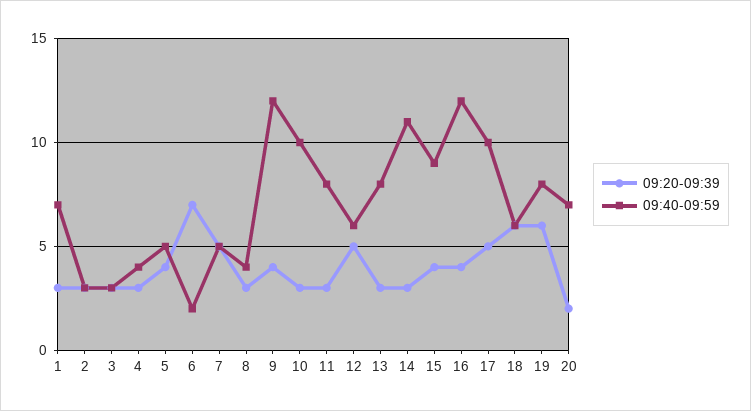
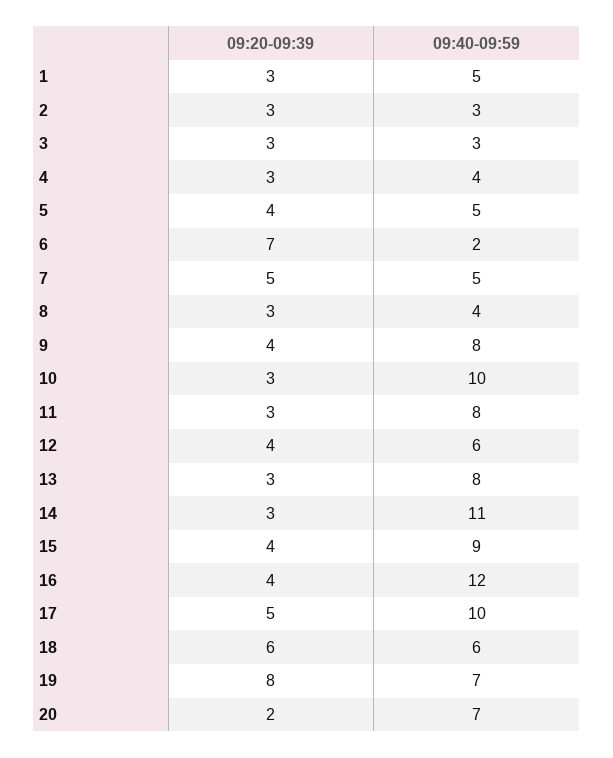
09:40-09:59, 1: 7 -> 5
09:40-09:59, 9: 12 -> 8
09:20-09:39, 12: 5 -> 4
09:20-09:39, 19: 6 -> 8
09:40-09:59, 19: 8 -> 7

